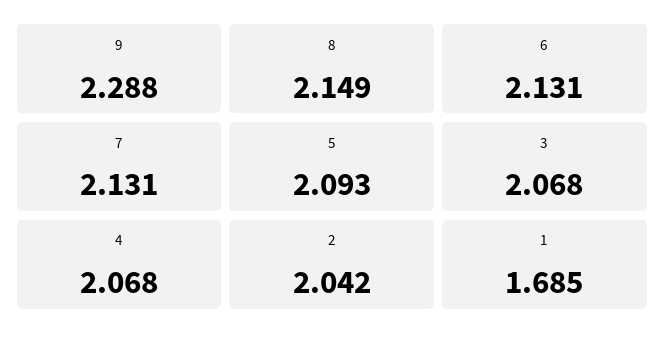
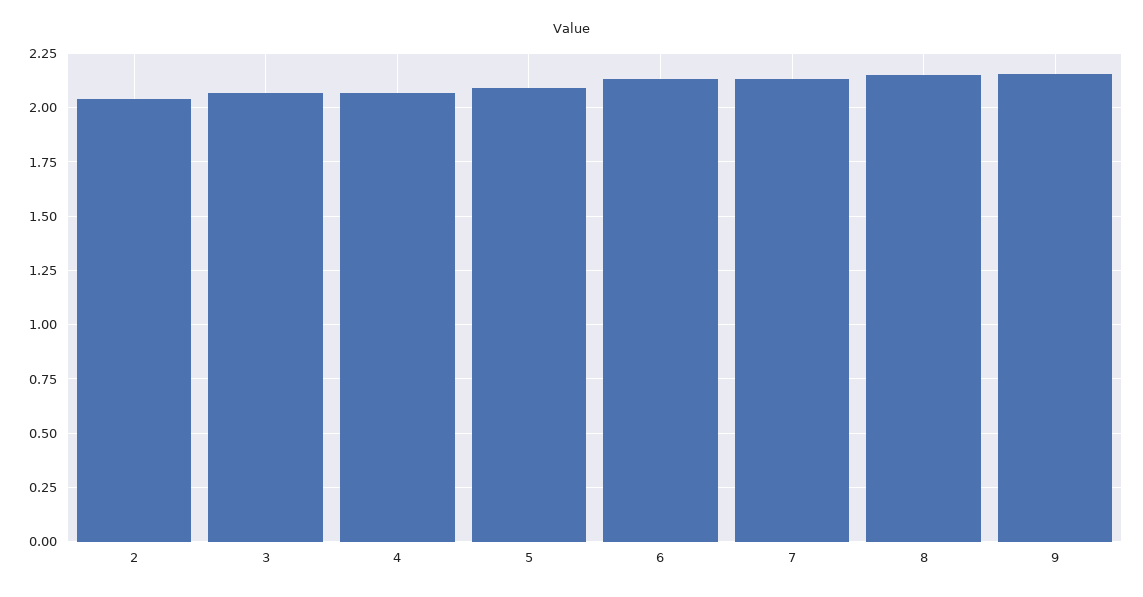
9: 2.288 -> 2.15
1: 1.685 -> none

